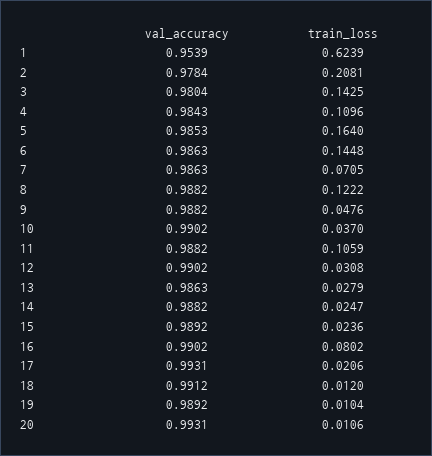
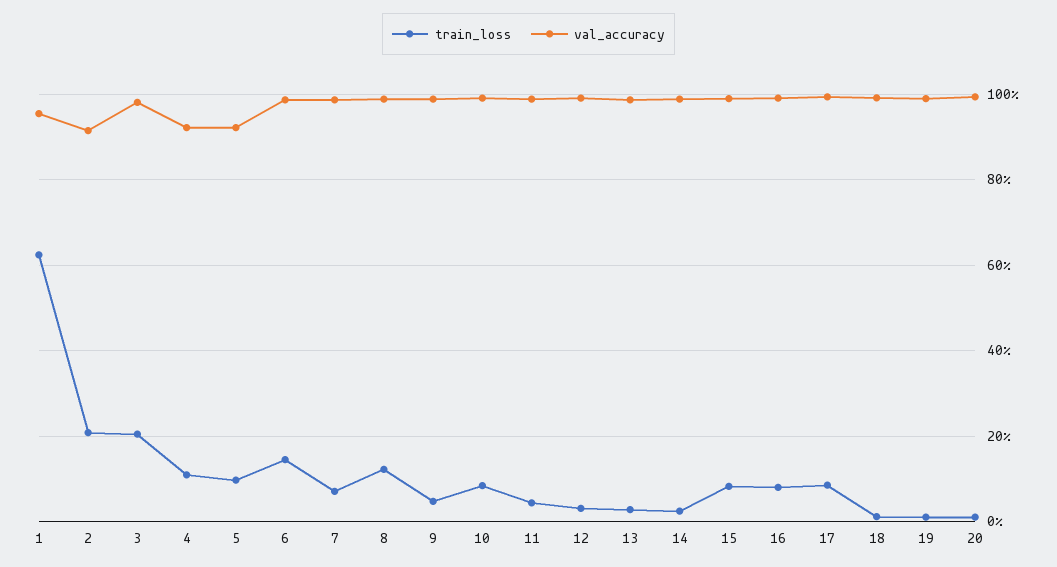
val_accuracy, 2: 0.9784 -> 0.92
train_loss, 3: 0.1425 -> 0.2
val_accuracy, 4: 0.9843 -> 0.92
val_accuracy, 5: 0.9853 -> 0.92
train_loss, 5: 0.164 -> 0.1
train_loss, 10: 0.037 -> 0.08
train_loss, 11: 0.1059 -> 0.04
train_loss, 15: 0.0236 -> 0.08
train_loss, 17: 0.0206 -> 0.08

